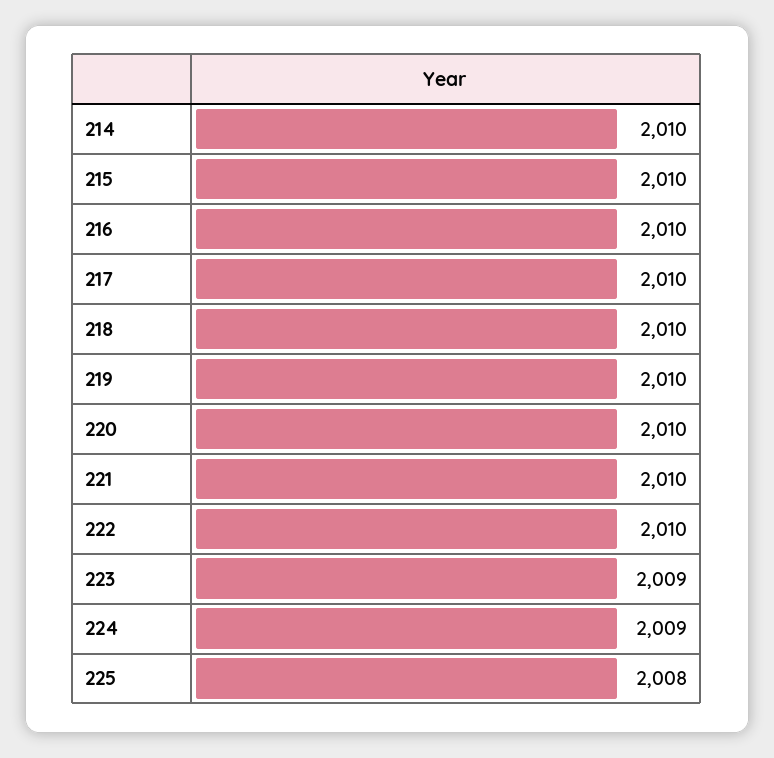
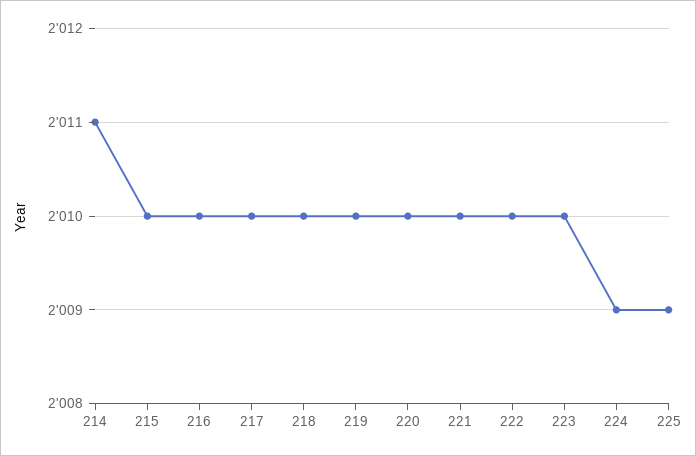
214: 2010 -> 2011
223: 2009 -> 2010
225: 2008 -> 2009

